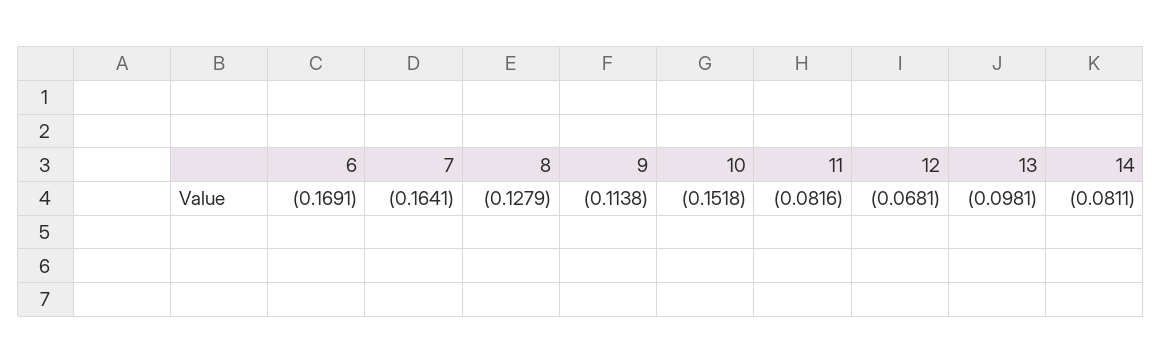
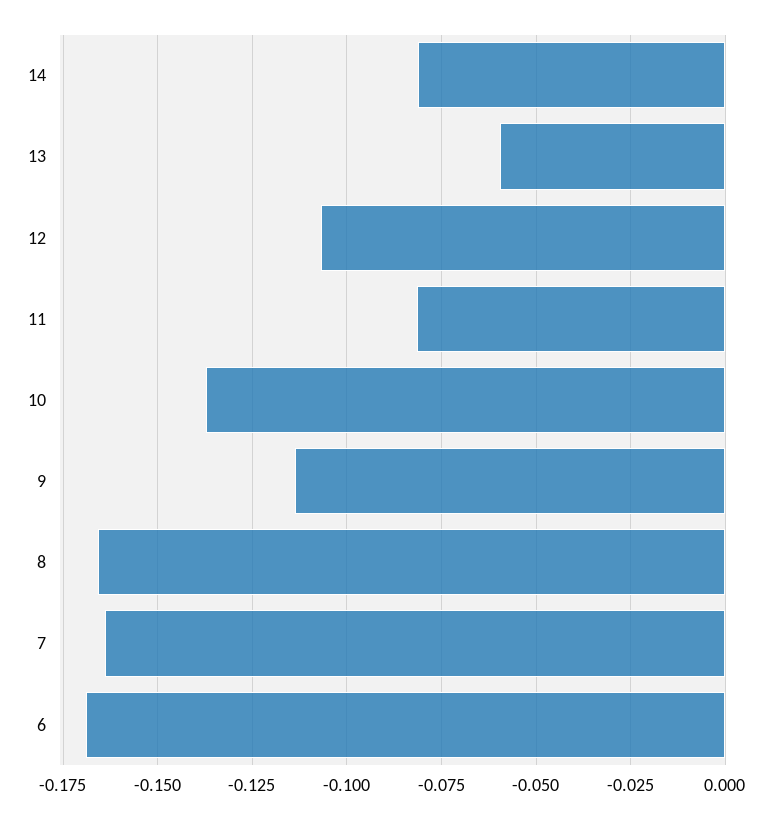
8: -0.1279 -> -0.165
10: -0.1518 -> -0.1375
12: -0.0681 -> -0.1075
13: -0.0981 -> -0.06

